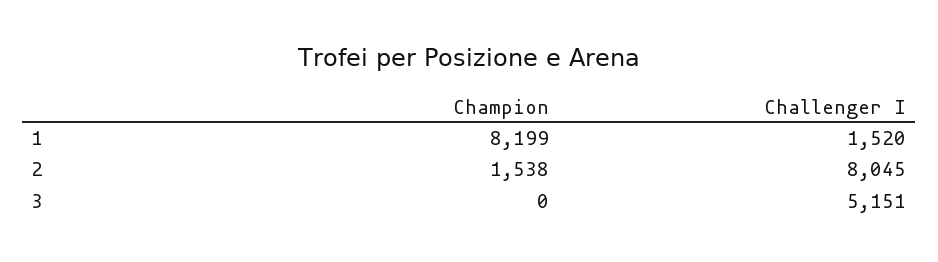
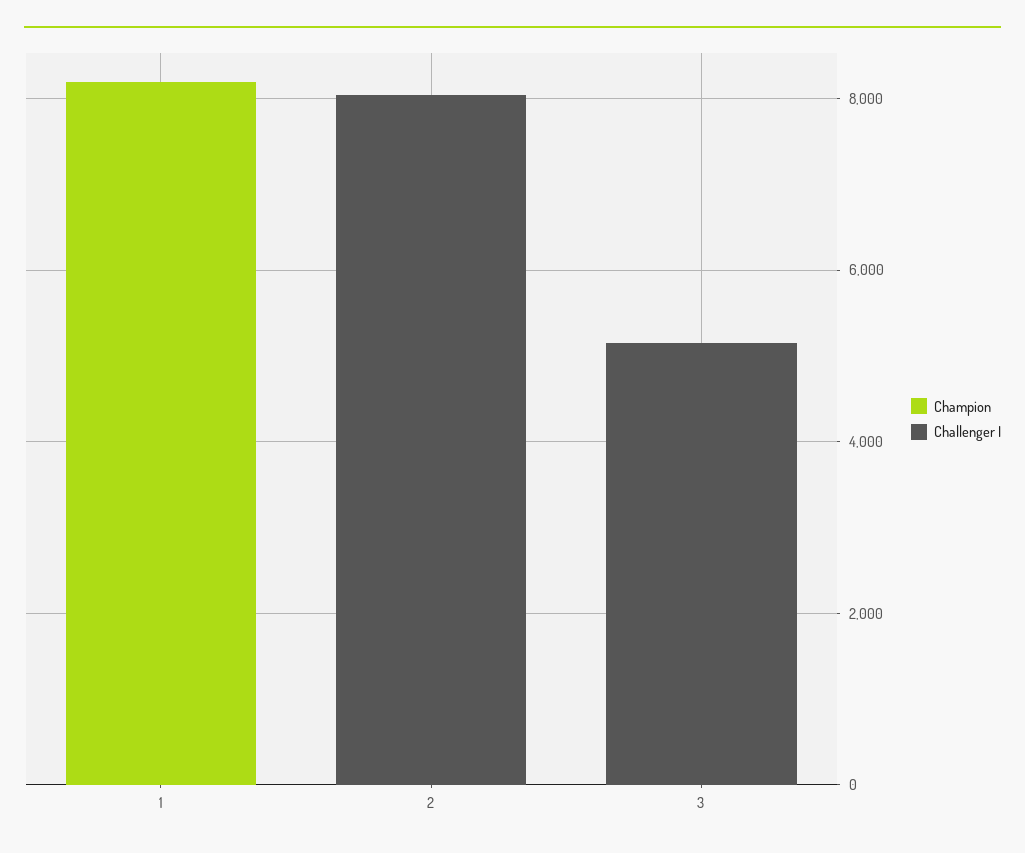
Challenger I, 1: 1520 -> 0
Champion, 2: 1538 -> 0

